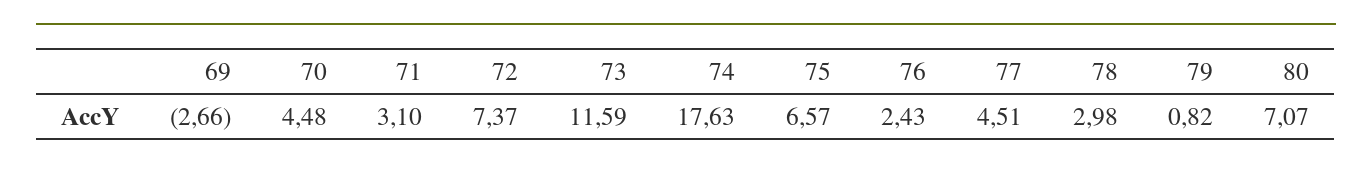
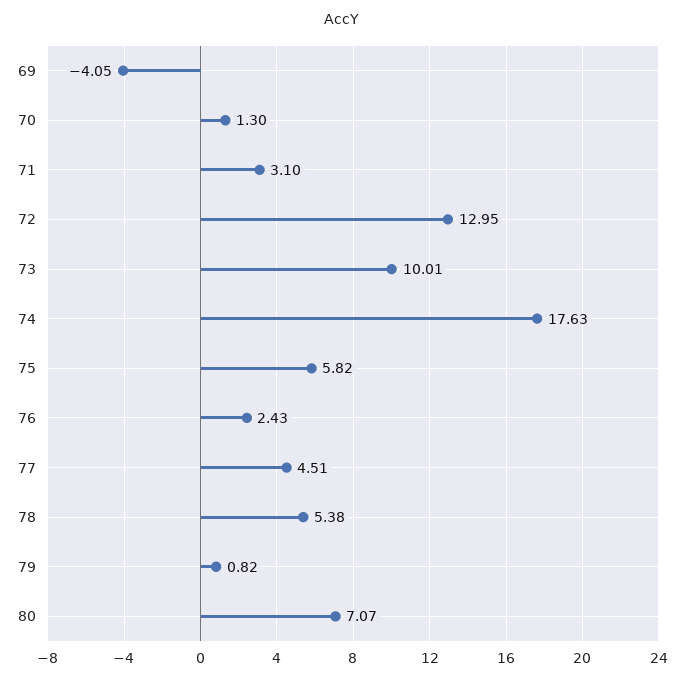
69: -2.66 -> -4.05
70: 4.48 -> 1.3
72: 7.37 -> 12.95
73: 11.59 -> 10.01
75: 6.57 -> 5.82
78: 2.98 -> 5.38

